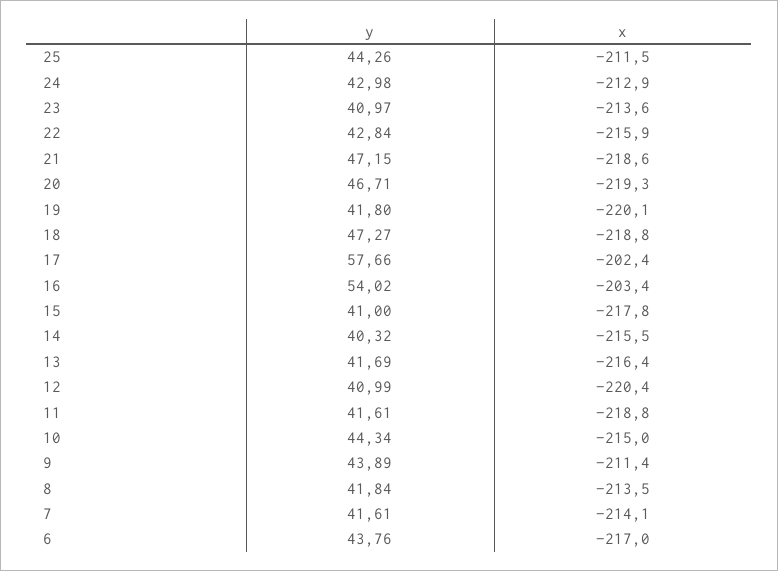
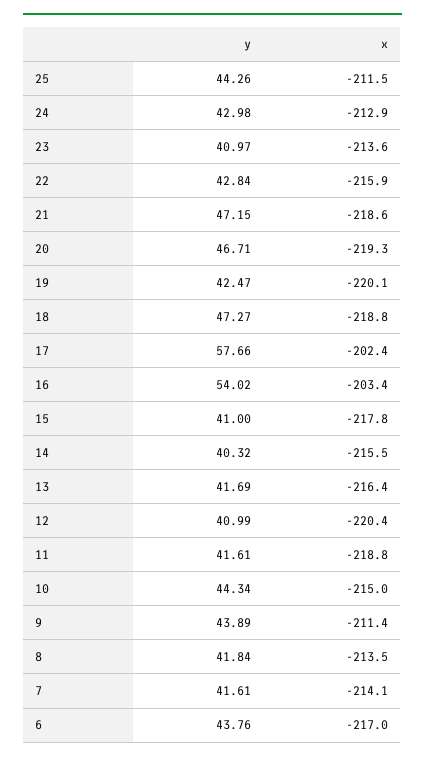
y, 19: 41.8 -> 42.47

